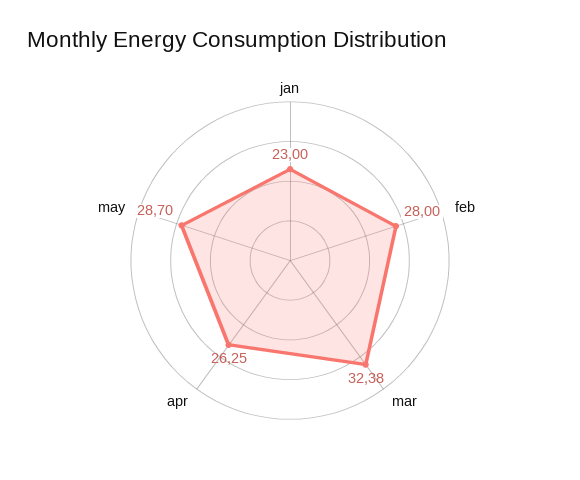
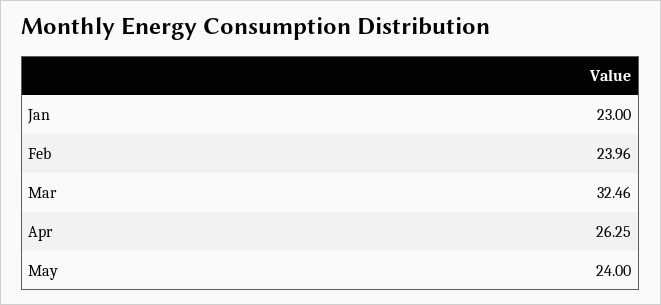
feb: 28 -> 23.96
mar: 32.38 -> 32.46
may: 28.7 -> 24

